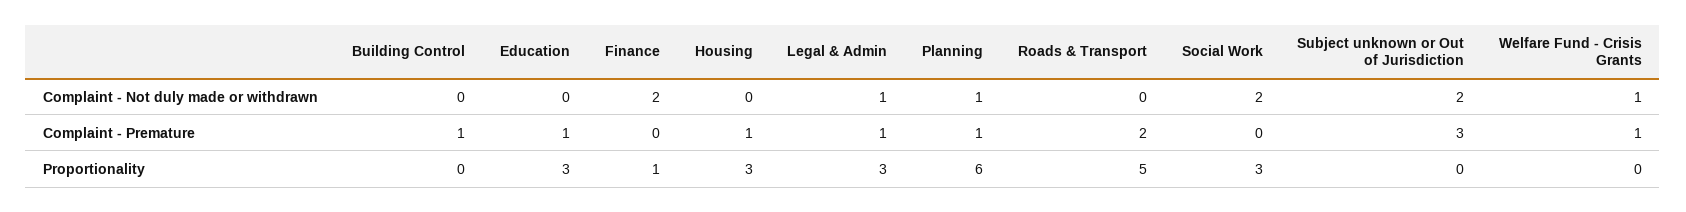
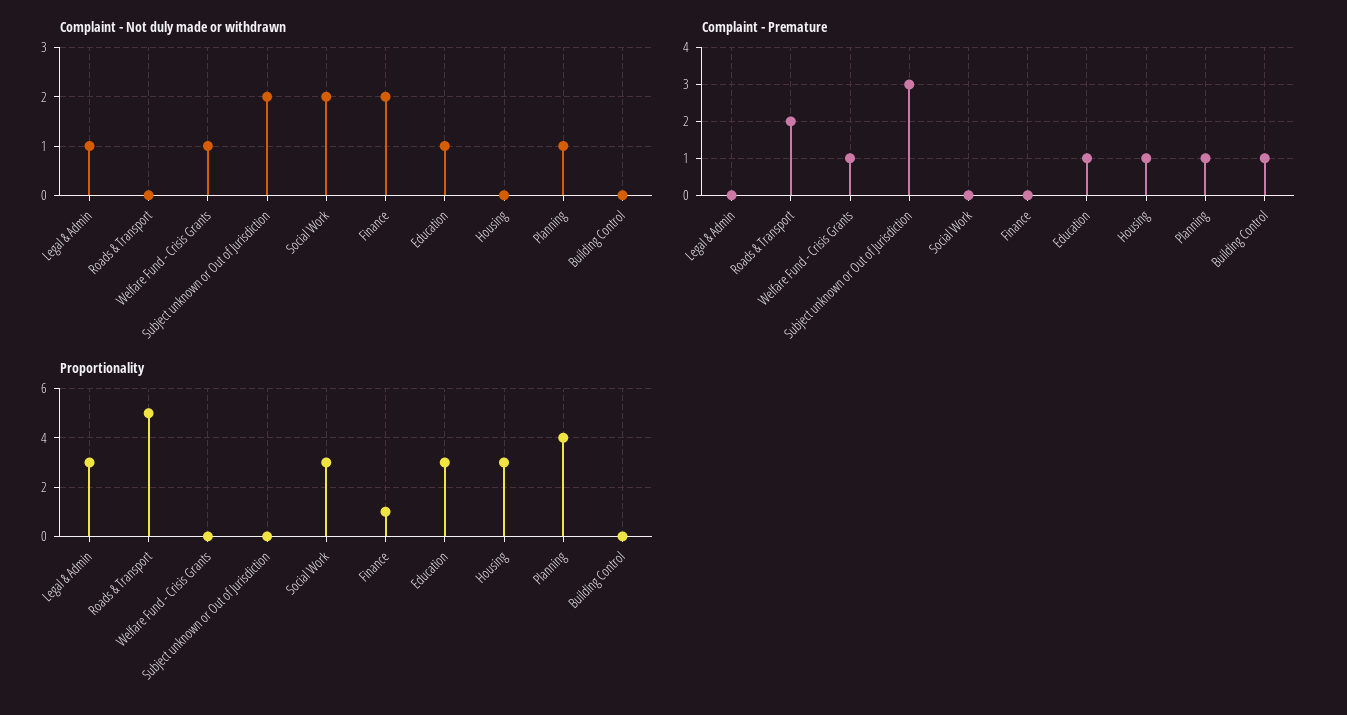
Complaint - Not duly made or withdrawn, Education: 0 -> 1
Complaint - Premature, Legal & Admin: 1 -> 0
Proportionality, Planning: 6 -> 4

